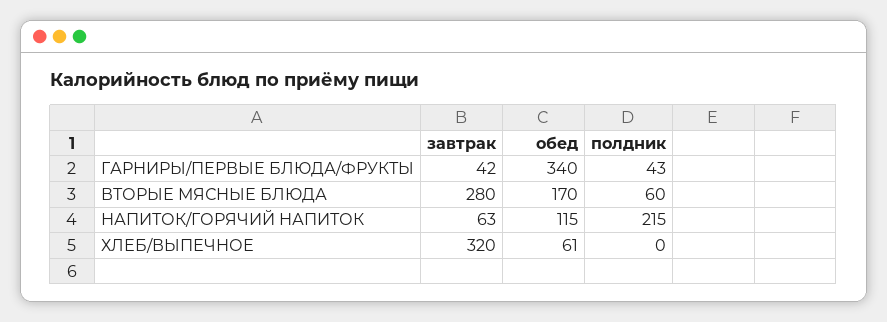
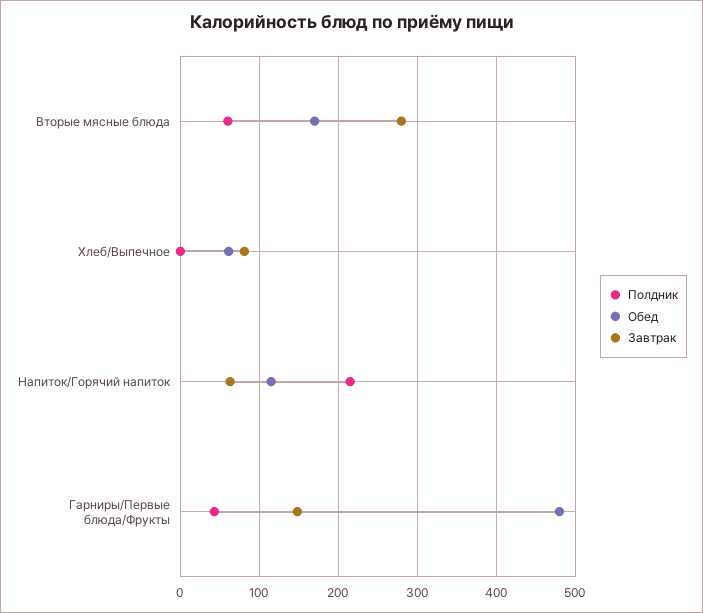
завтрак, ГАРНИРЫ/ПЕРВЫЕ БЛЮДА/ФРУКТЫ: 42 -> 150
обед, ГАРНИРЫ/ПЕРВЫЕ БЛЮДА/ФРУКТЫ: 340 -> 480
завтрак, ХЛЕБ/ВЫПЕЧНОЕ: 320 -> 80

